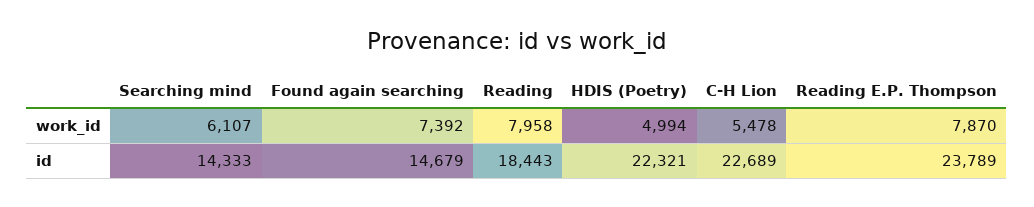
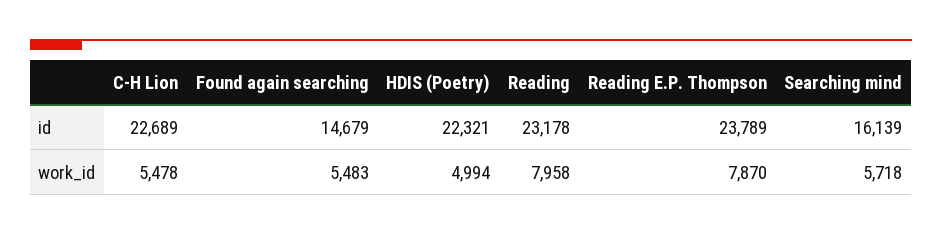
Searching mind, work_id: 6107 -> 5718
Found again searching, work_id: 7392 -> 5483
Searching mind, id: 14333 -> 16139
Reading, id: 18443 -> 23178

